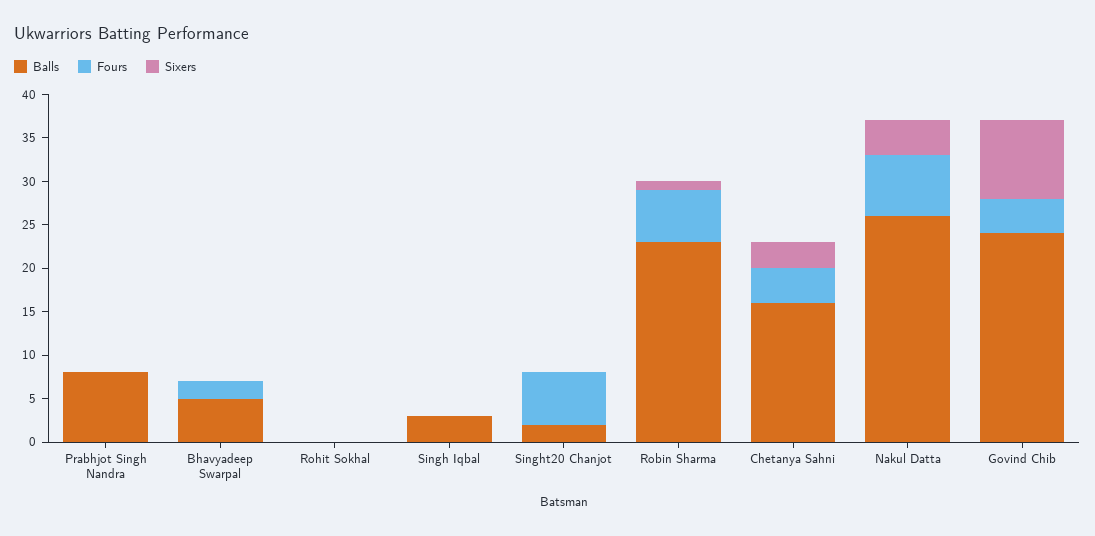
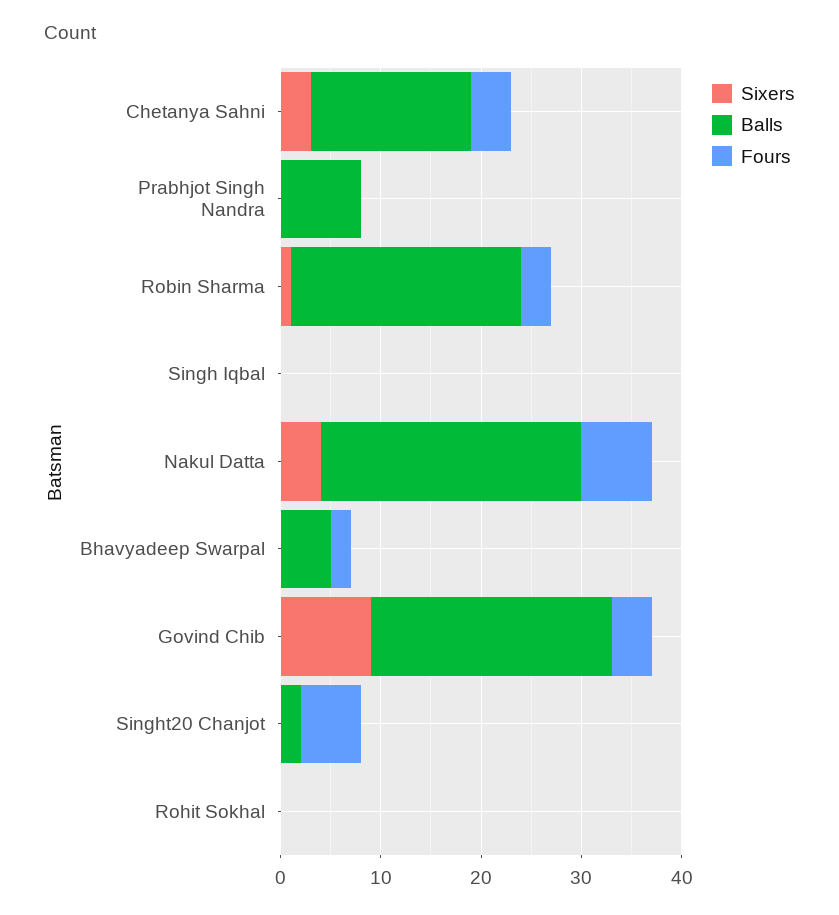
Balls, Singh Iqbal: 3 -> 0
Fours, Robin Sharma: 6 -> 3

